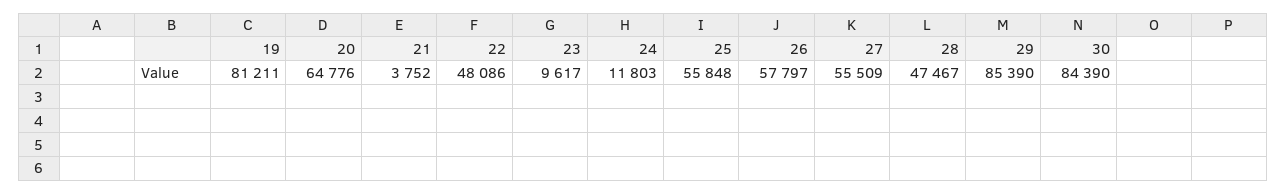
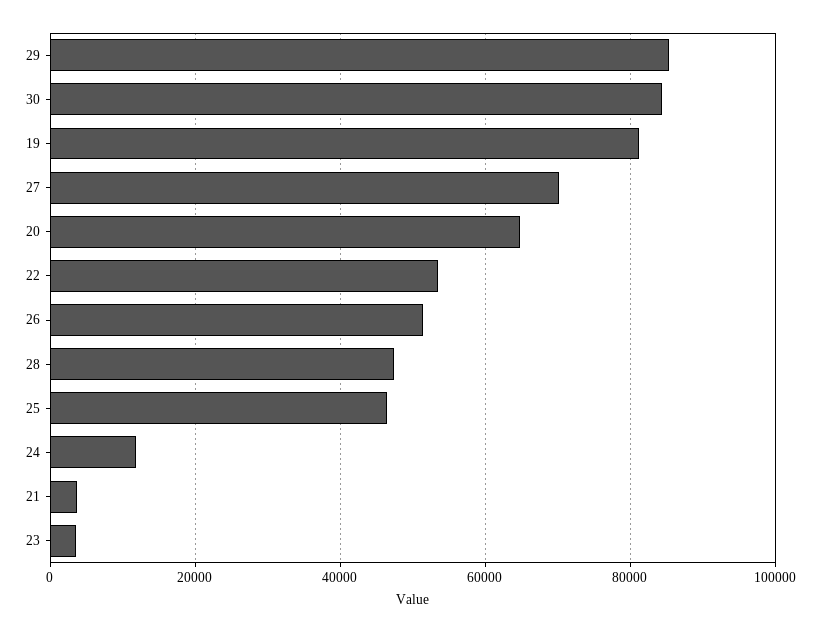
22: 48086 -> 54000
23: 9617 -> 4000
25: 55848 -> 46000
26: 57797 -> 52000
27: 55509 -> 70000

